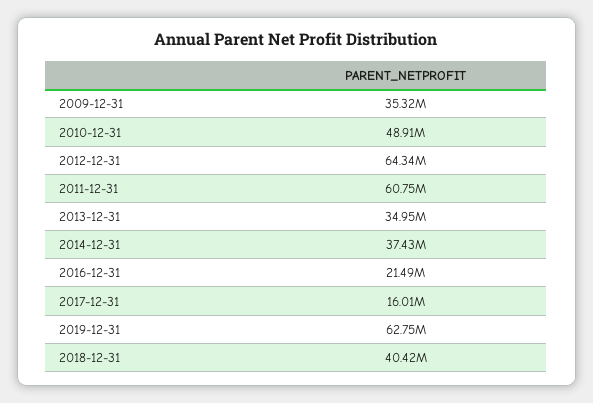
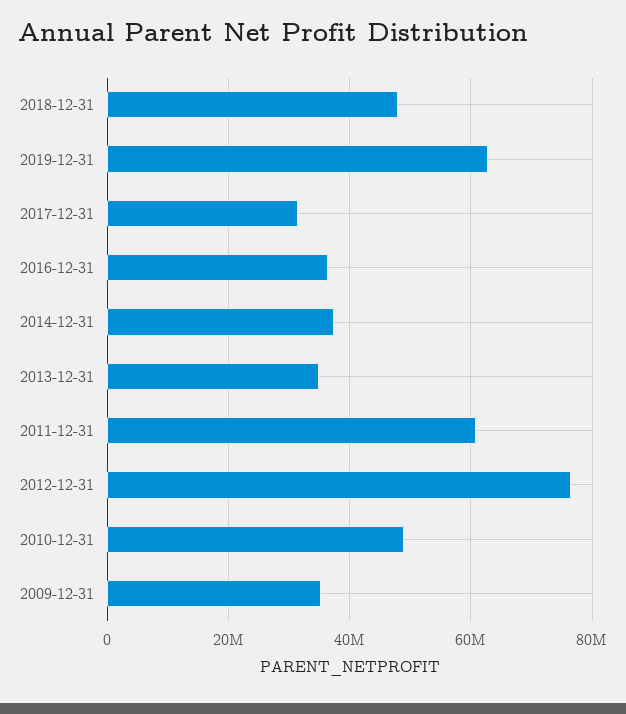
2012-12-31: 64340000 -> 76000000
2016-12-31: 21490000 -> 36000000
2017-12-31: 16010000 -> 32000000
2018-12-31: 40420000 -> 48000000

